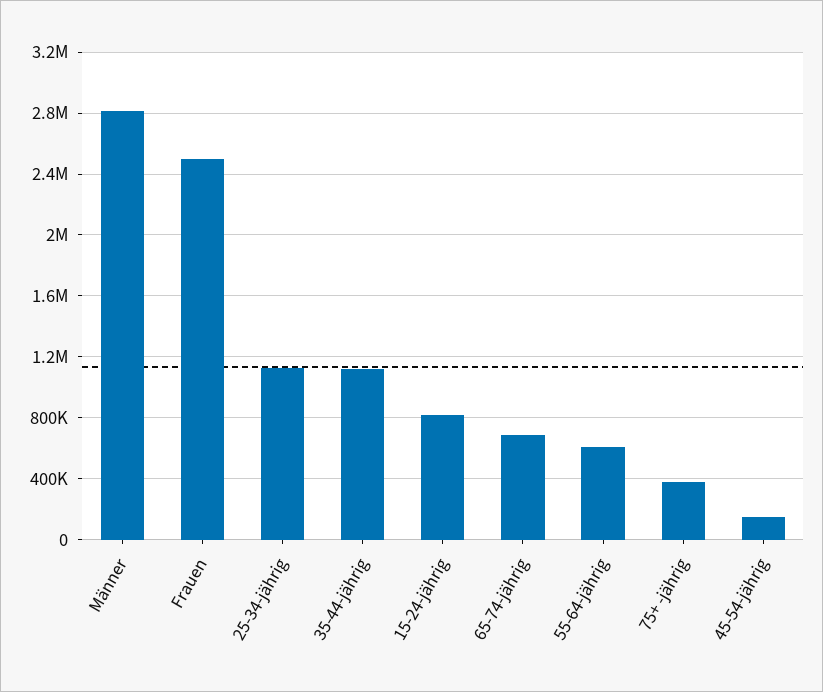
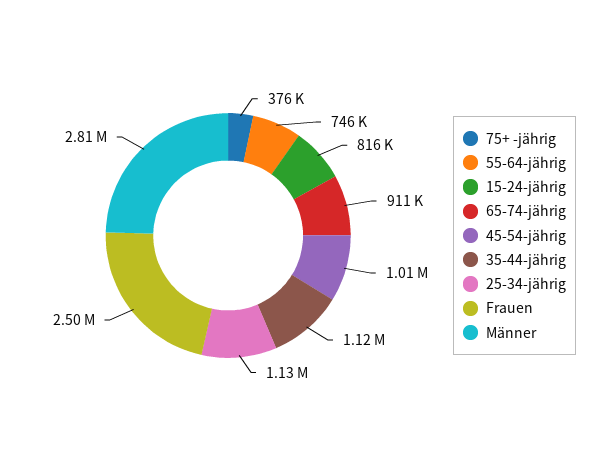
65-74-jährig: 700000 -> 911000
55-64-jährig: 600000 -> 746000
45-54-jährig: 150000 -> 1010000

